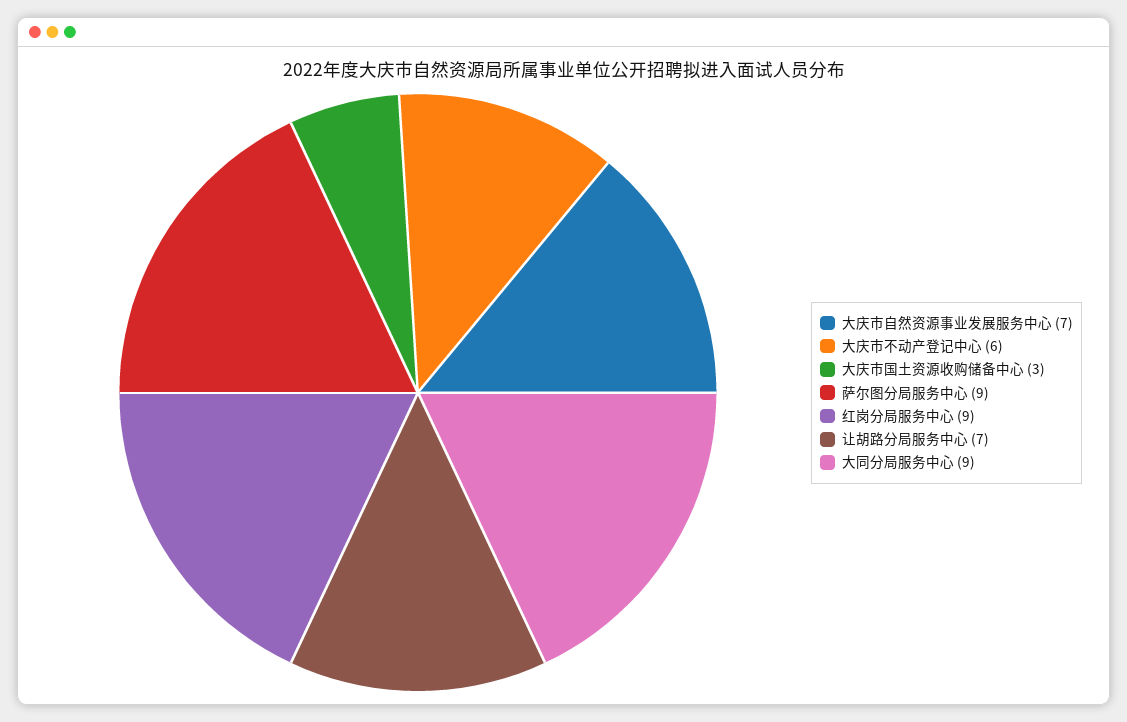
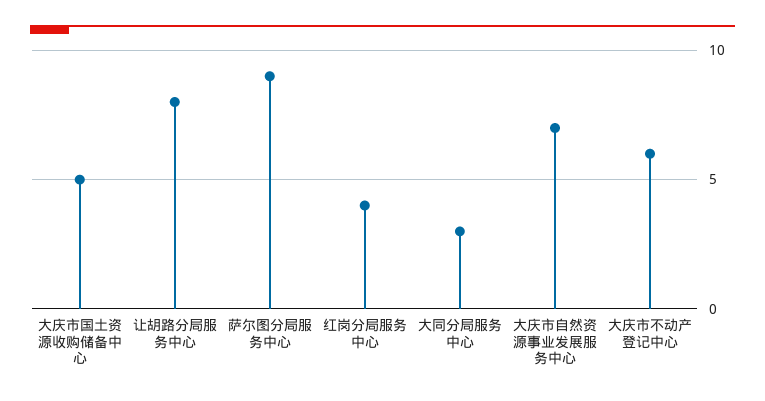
大庆市国土资源收购储备中心: 3 -> 5
红岗分局服务中心: 9 -> 4
让胡路分局服务中心: 7 -> 8
大同分局服务中心: 9 -> 3

